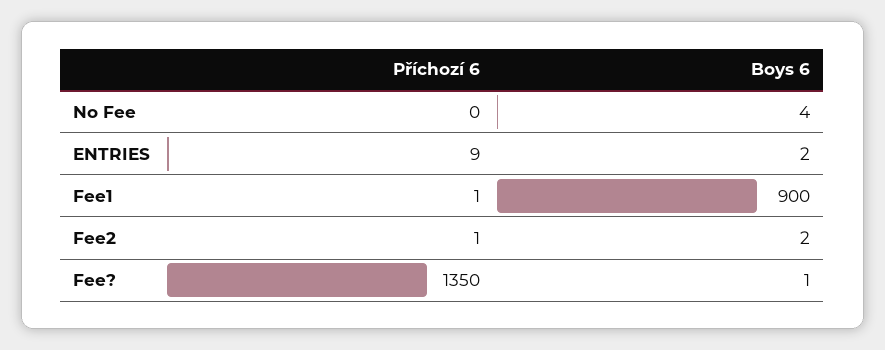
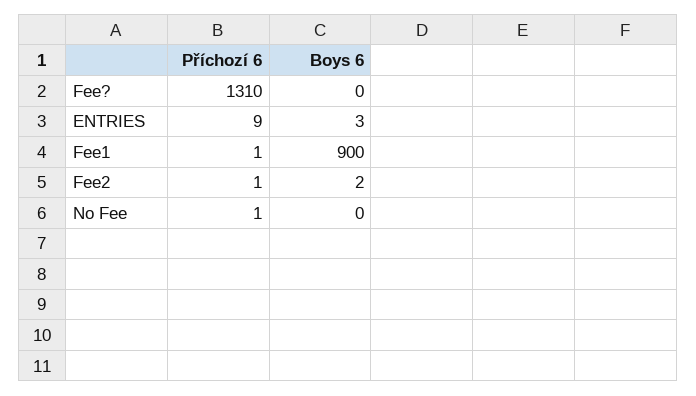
Příchozí 6, No Fee: 0 -> 1
Boys 6, No Fee: 4 -> 0
Boys 6, ENTRIES: 2 -> 3
Příchozí 6, Fee?: 1350 -> 1310
Boys 6, Fee?: 1 -> 0

